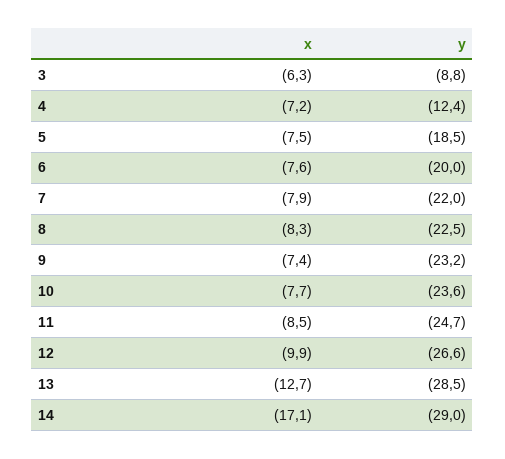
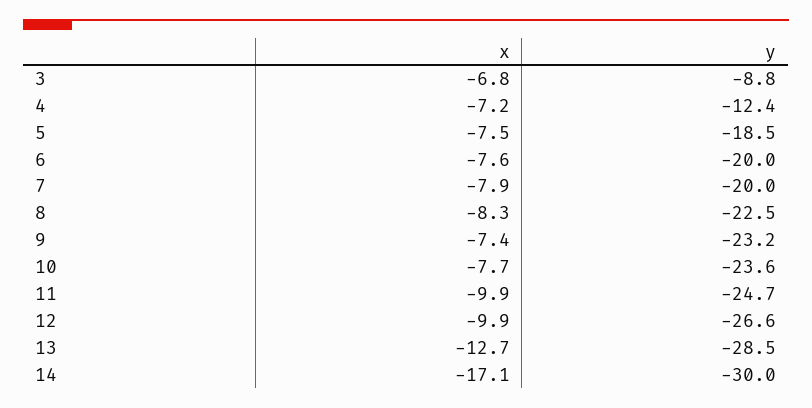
x, 3: -6.3 -> -6.8
y, 7: -22 -> -20
x, 11: -8.5 -> -9.9
y, 14: -29 -> -30

